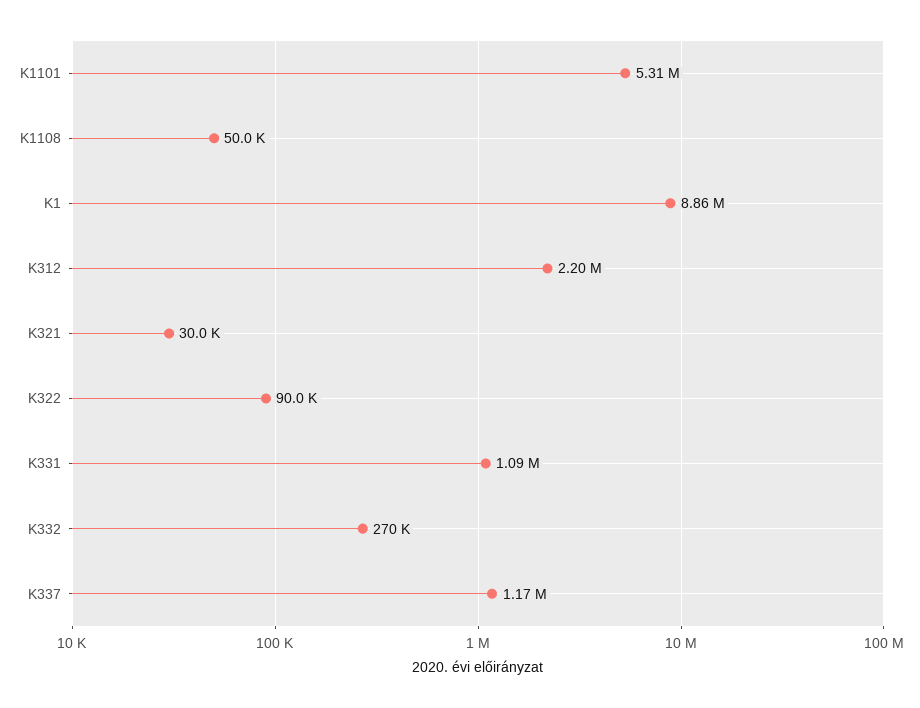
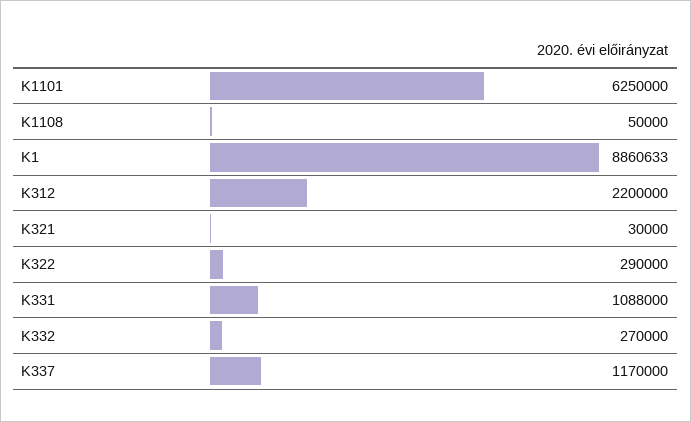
K1101: 5310000 -> 6250000
K322: 90000 -> 290000

